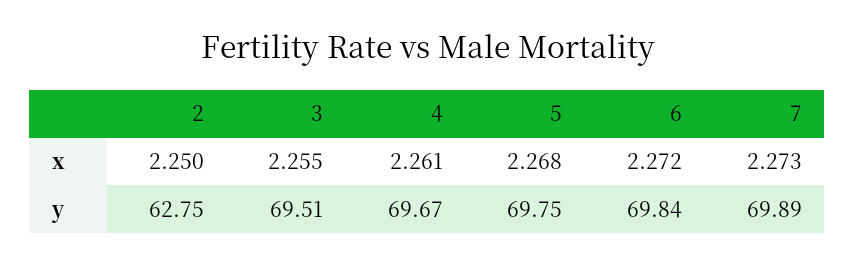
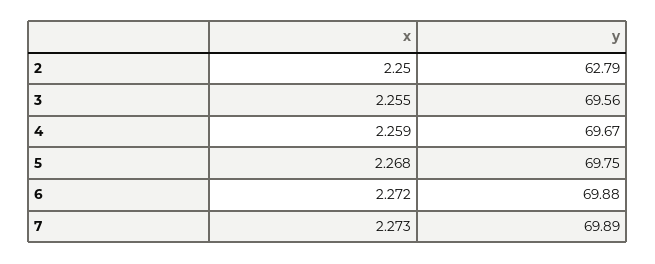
4, x: 2.261 -> 2.259
2, y: 62.75 -> 62.79
3, y: 69.51 -> 69.56
6, y: 69.84 -> 69.88

